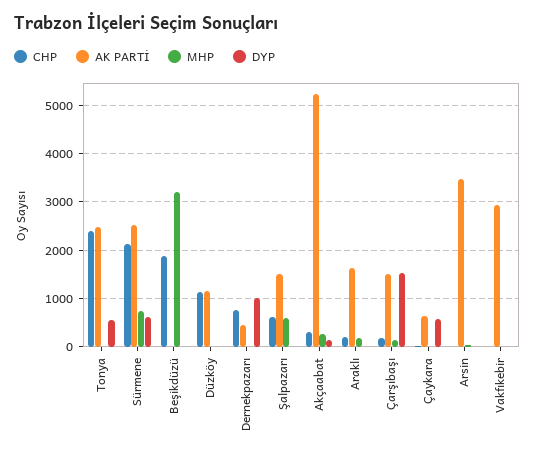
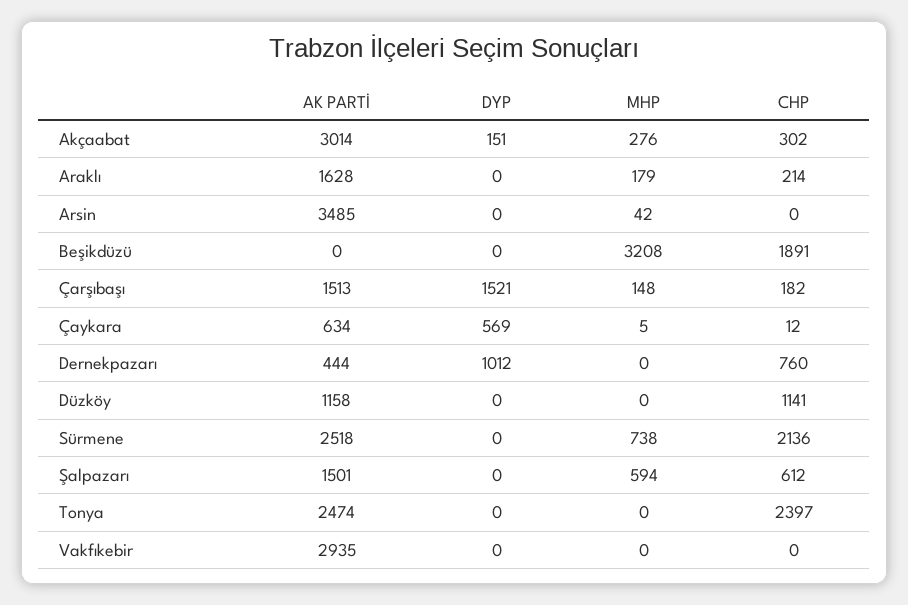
DYP, Tonya: 600 -> 0
DYP, Sürmene: 600 -> 0
AK PARTİ, Akçaabat: 5200 -> 3014

